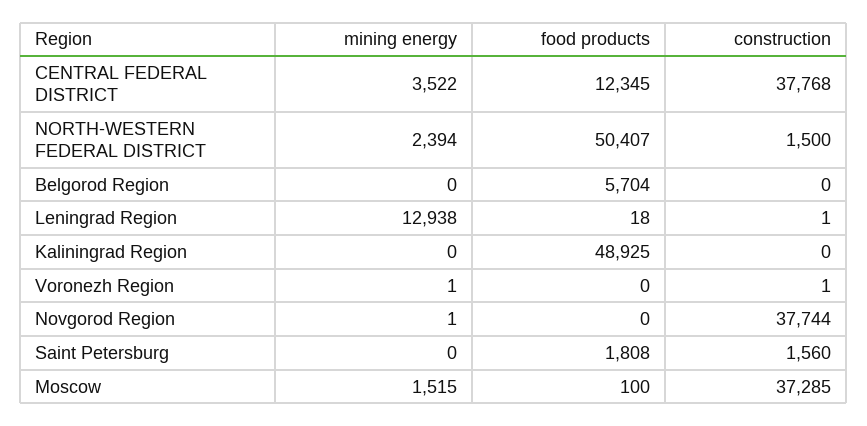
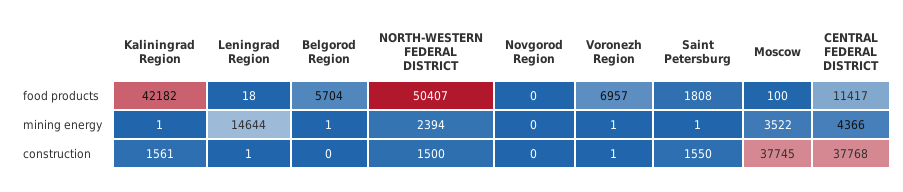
mining energy, CENTRAL FEDERAL DISTRICT: 3522 -> 4366
food products, CENTRAL FEDERAL DISTRICT: 12345 -> 11417
mining energy, Belgorod Region: 0 -> 1
mining energy, Leningrad Region: 12938 -> 14644
mining energy, Kaliningrad Region: 0 -> 1
food products, Kaliningrad Region: 48925 -> 42182
construction, Kaliningrad Region: 0 -> 1561
food products, Voronezh Region: 0 -> 6957
mining energy, Novgorod Region: 1 -> 0
construction, Novgorod Region: 37744 -> 0
mining energy, Saint Petersburg: 0 -> 1
construction, Saint Petersburg: 1560 -> 1550
mining energy, Moscow: 1515 -> 3522
construction, Moscow: 37285 -> 37745

